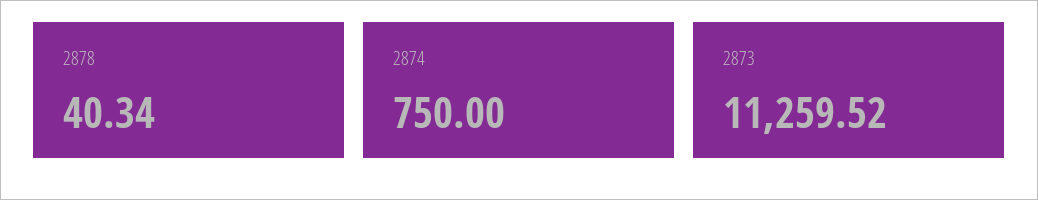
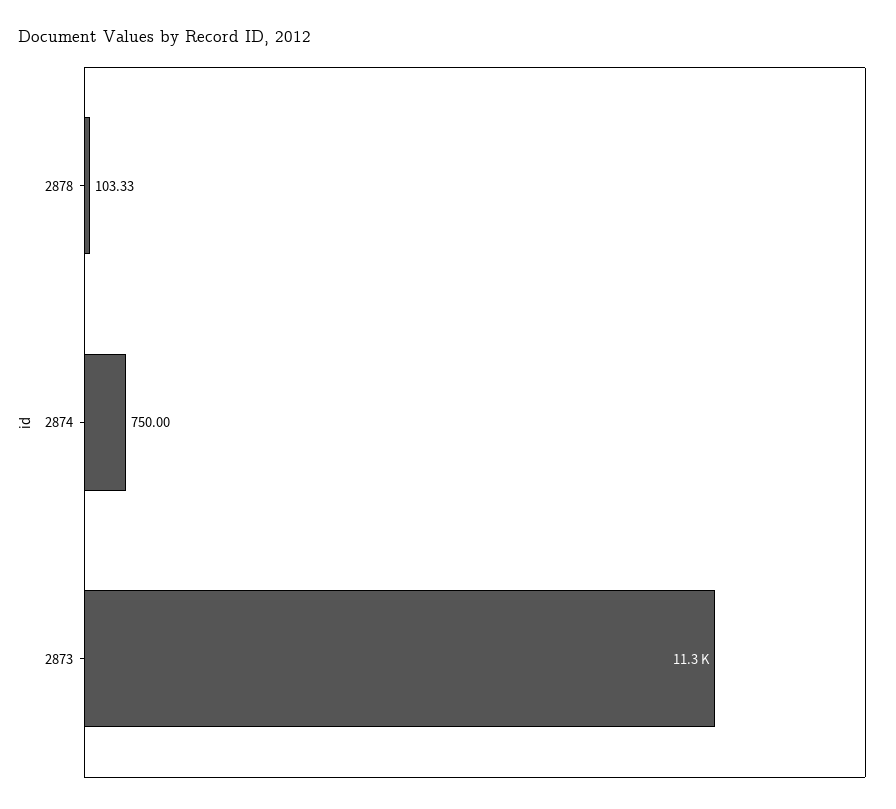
2878: 40.34 -> 103.33

